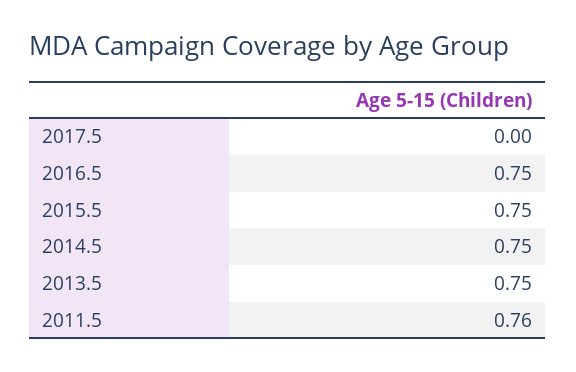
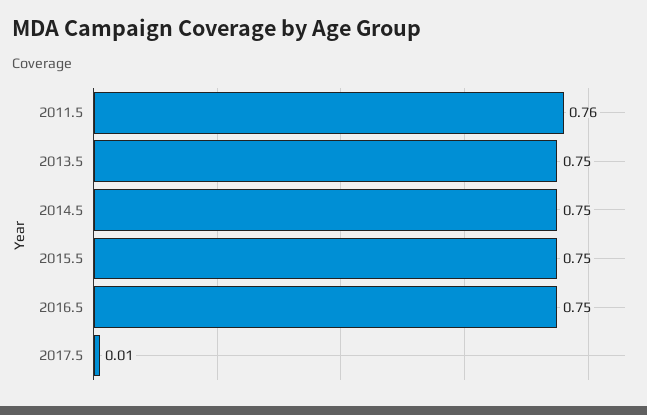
2017.5: 0 -> 0.01

